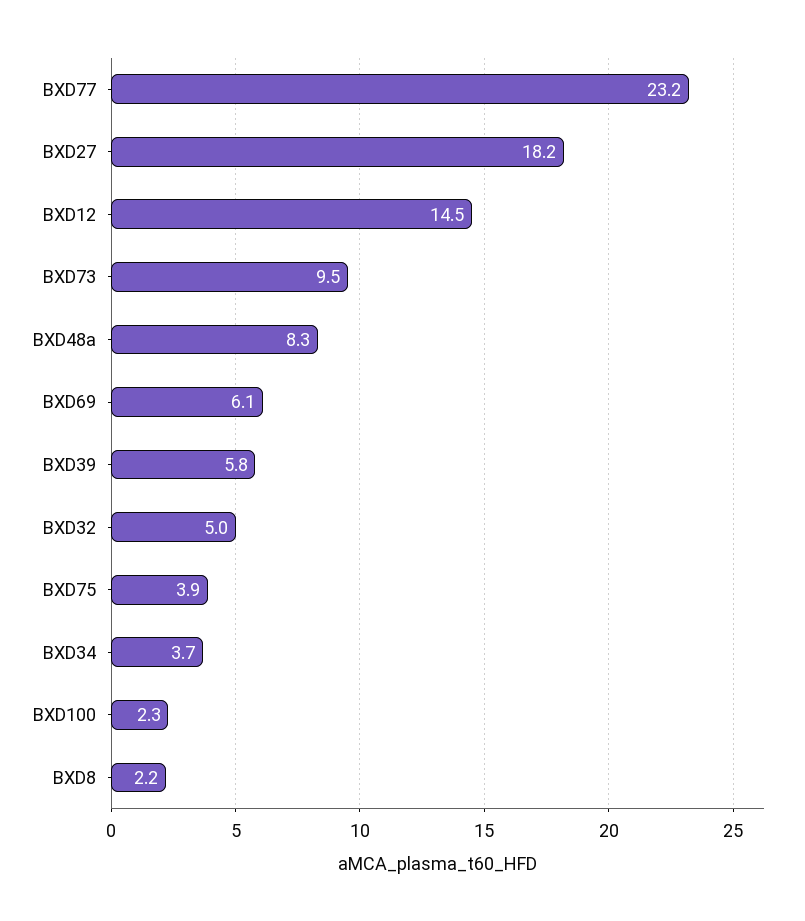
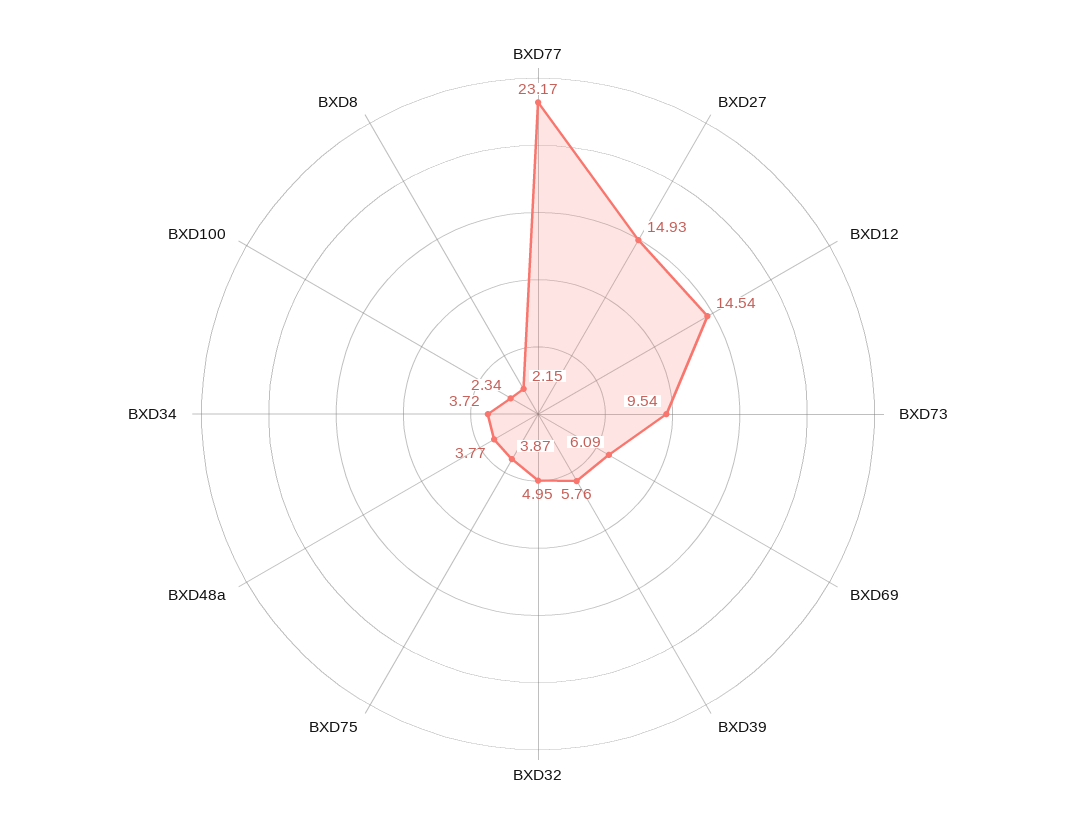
BXD27: 18.2 -> 14.93
BXD48a: 8.3 -> 3.77

